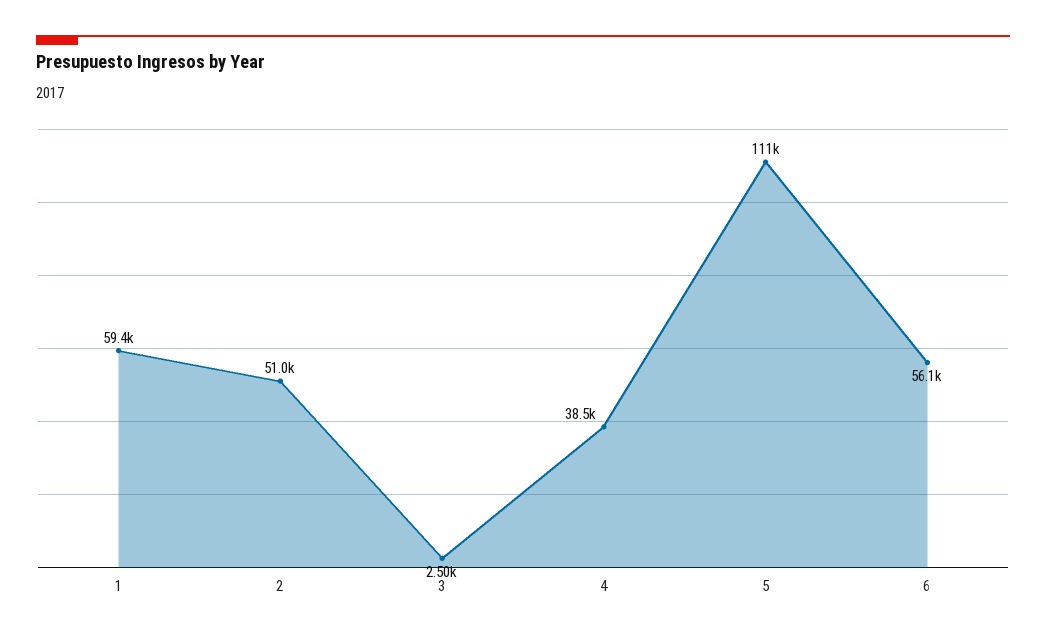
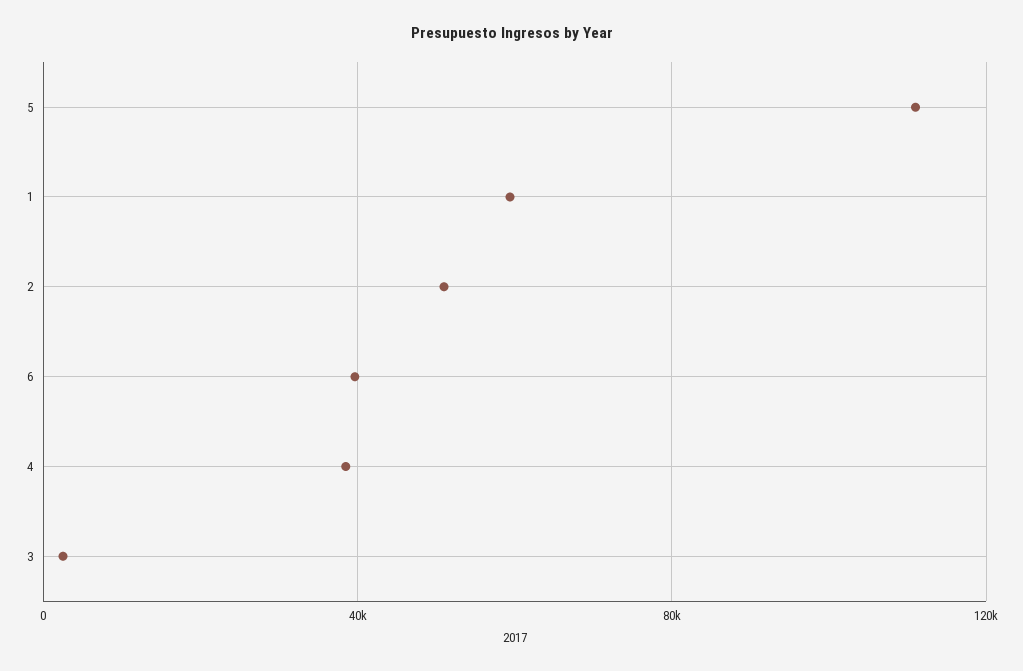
6: 56100 -> 40000

